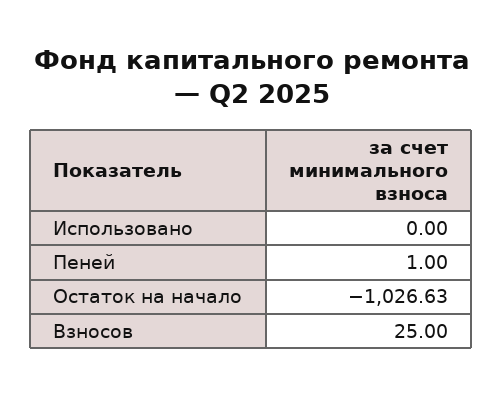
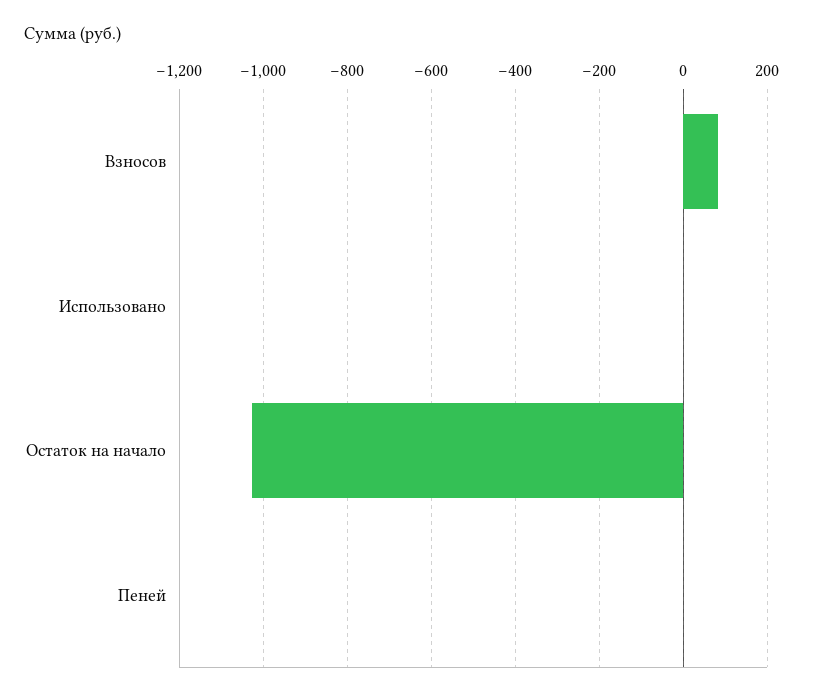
Взносов: 25 -> 80

